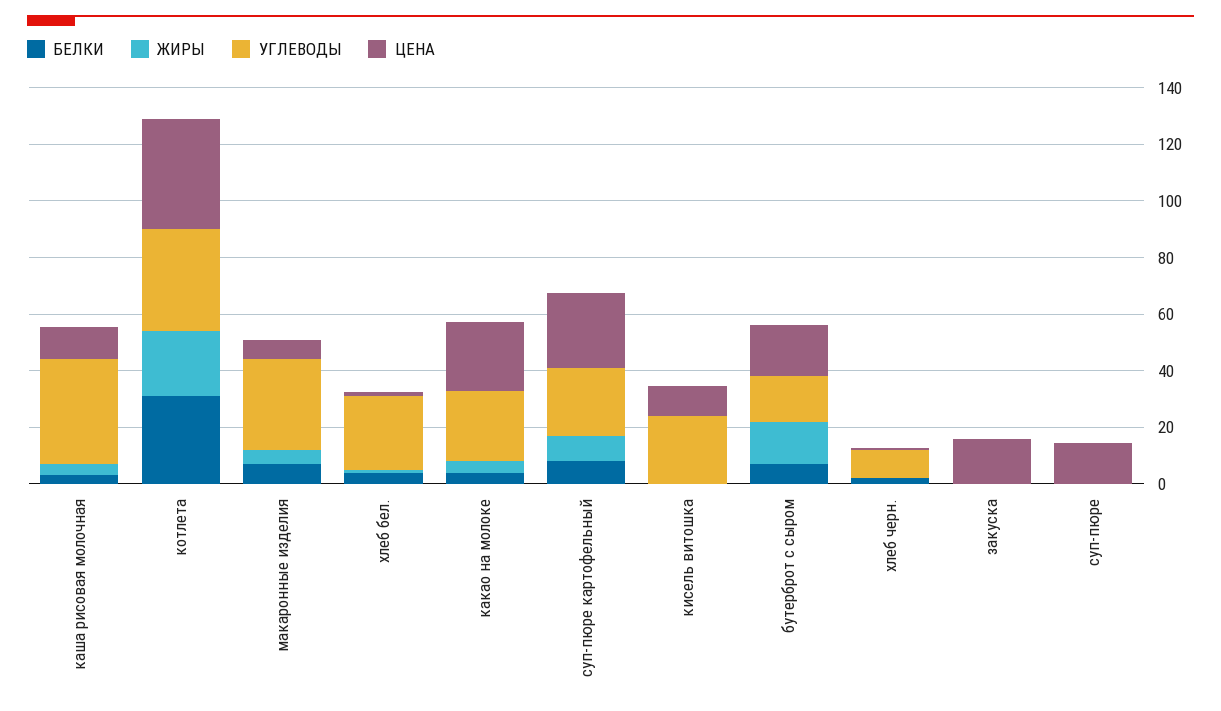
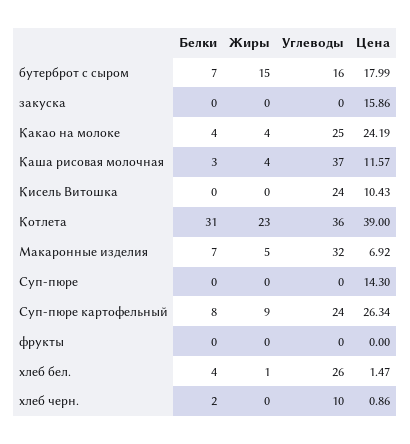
БЕЛКИ, фрукты: none -> 0
ЖИРЫ, фрукты: none -> 0
УГЛЕВОДЫ, фрукты: none -> 0
ЦЕНА, фрукты: none -> 0

